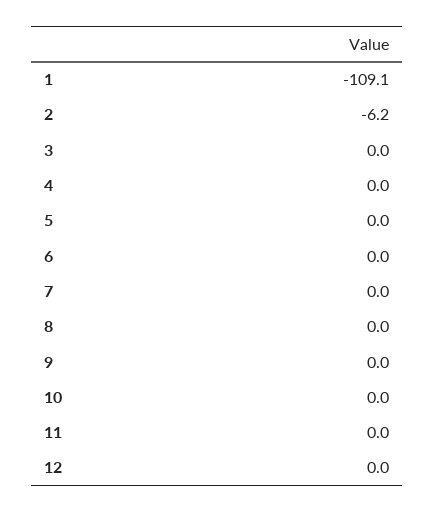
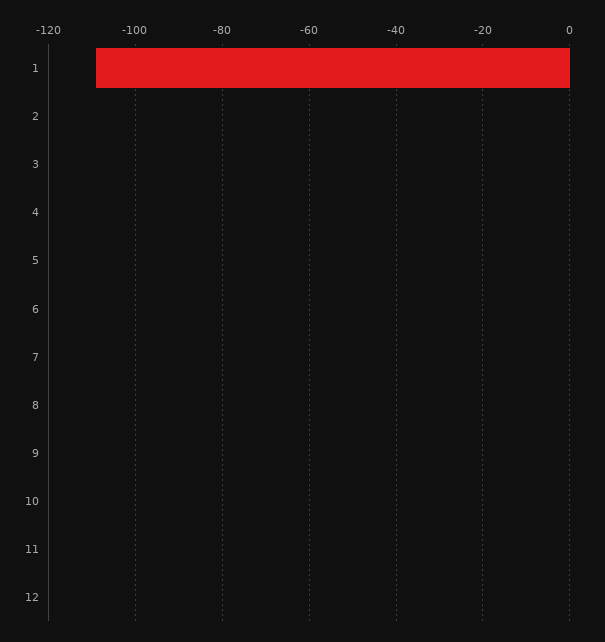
2: -6.2 -> 0

